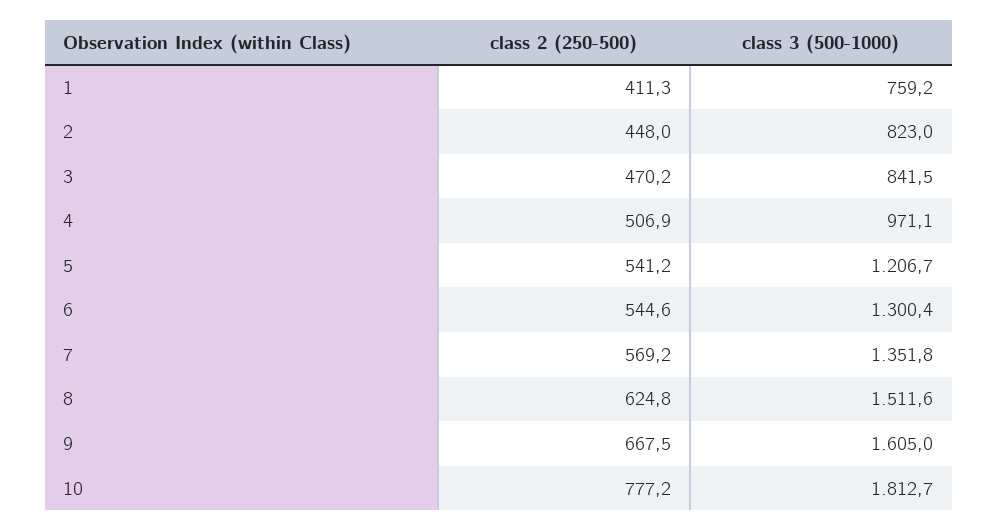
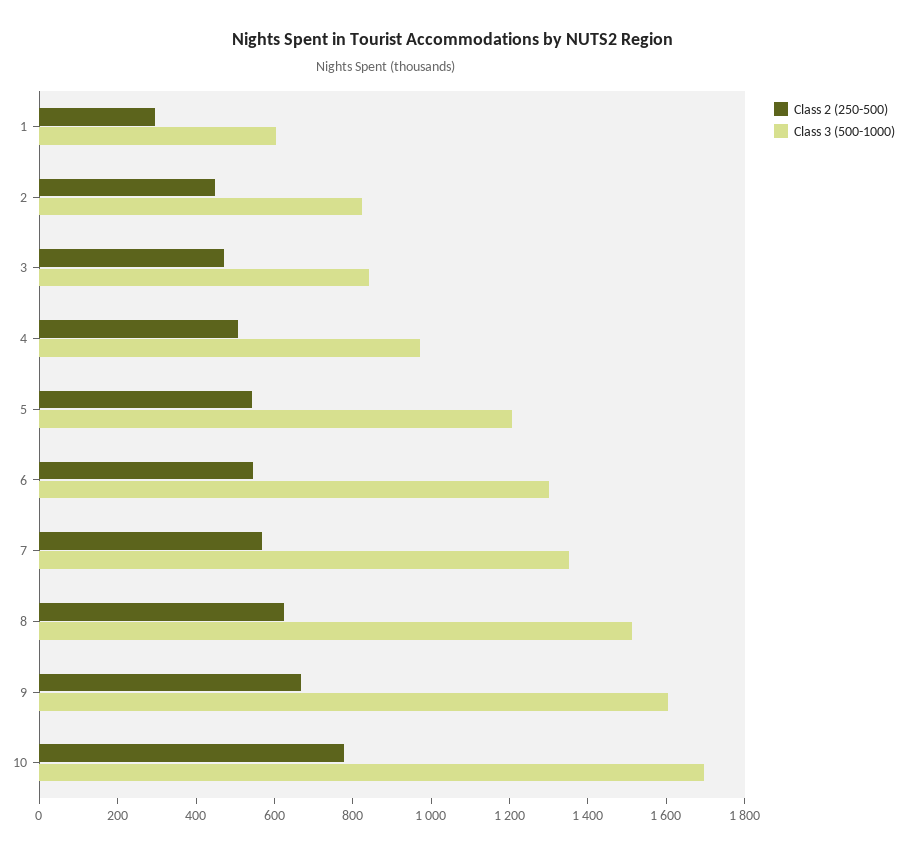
class 2 (250-500), 1: 411.3 -> 300
class 3 (500-1000), 1: 759.2 -> 600
class 3 (500-1000), 10: 1812.7 -> 1700

